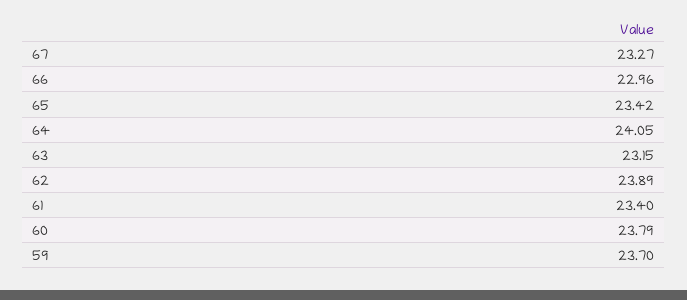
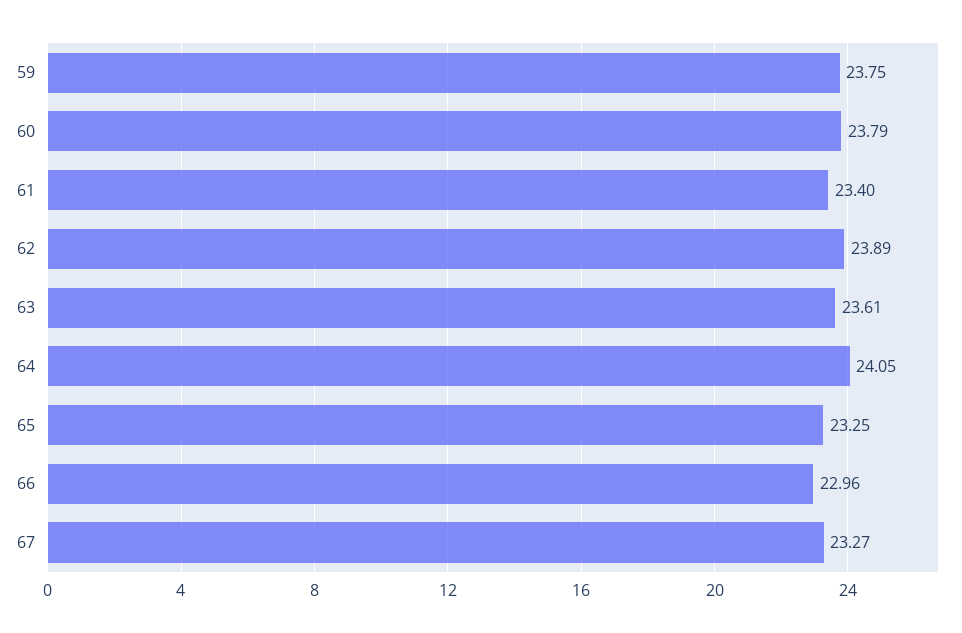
65: 23.42 -> 23.25
63: 23.15 -> 23.61
59: 23.7 -> 23.75

